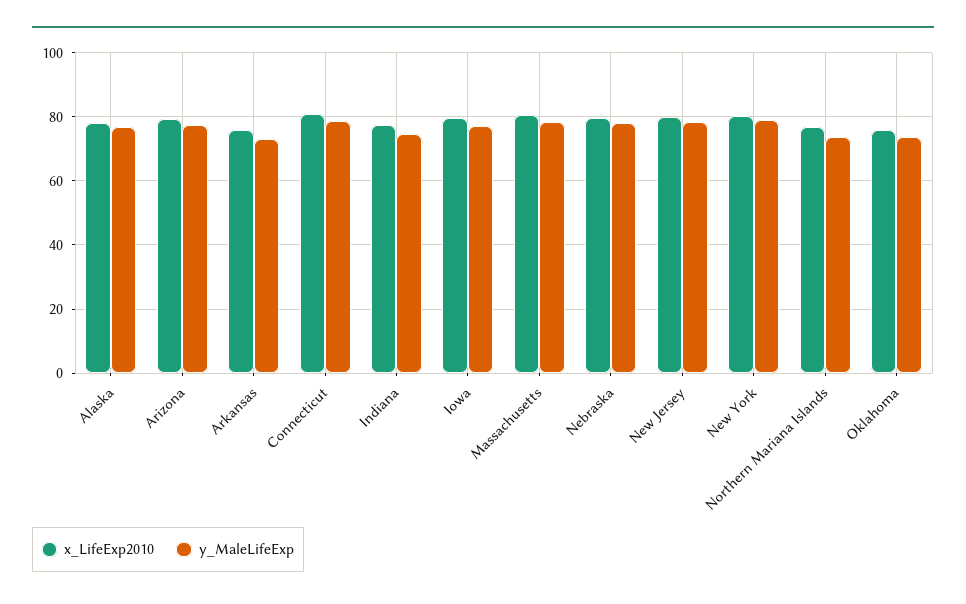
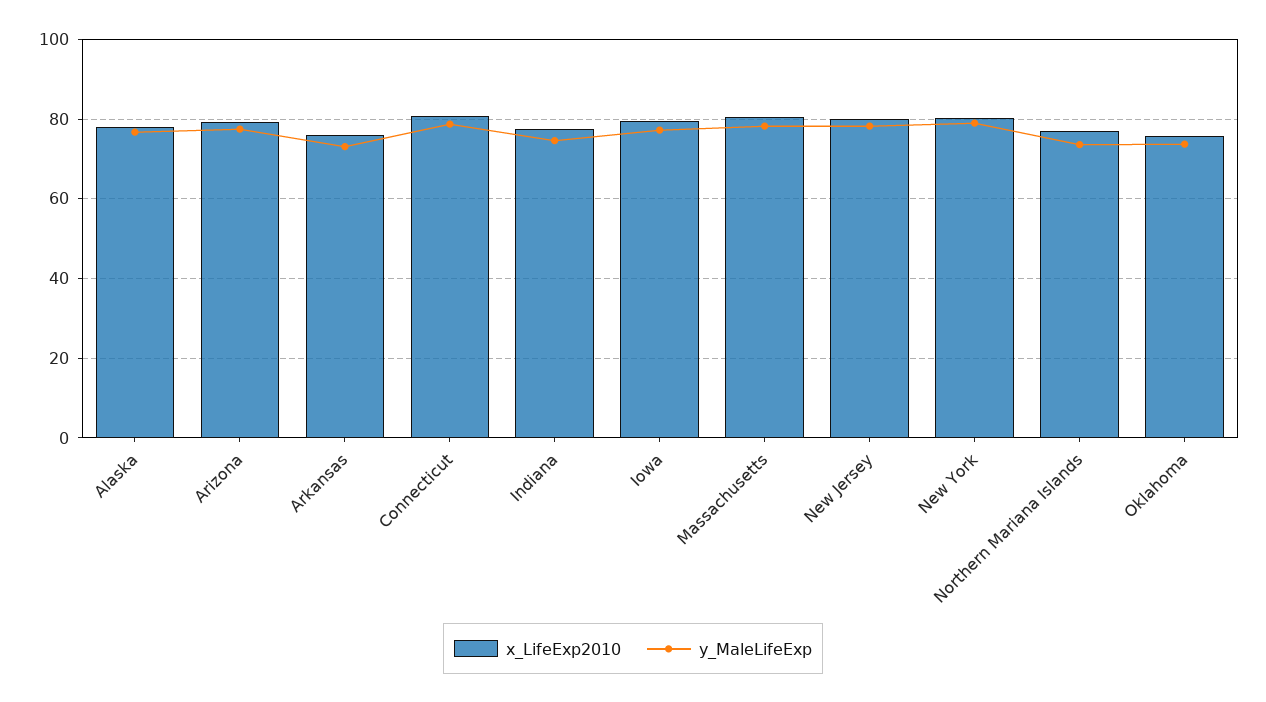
x_LifeExp2010, Nebraska: 80 -> none
y_MaleLifeExp, Nebraska: 78 -> none

